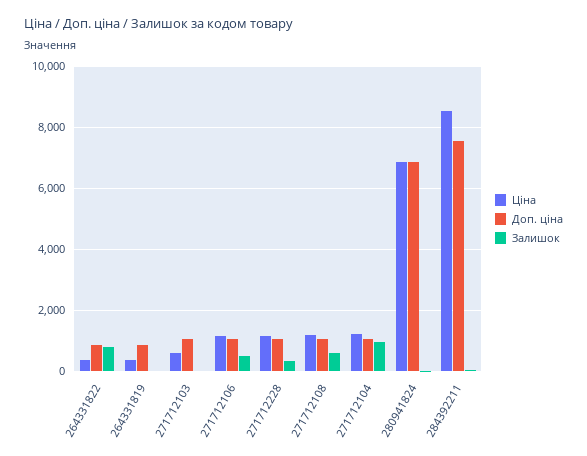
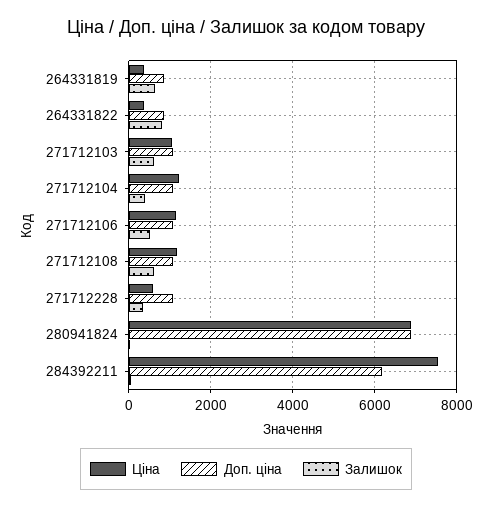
Залишок, 264331819: 0 -> 600
Ціна, 271712103: 600 -> 1000
Залишок, 271712103: 0 -> 600
Ціна, 271712228: 1200 -> 600
Залишок, 271712104: 1000 -> 400
Ціна, 284392211: 8600 -> 7600
Доп. ціна, 284392211: 7600 -> 6200

